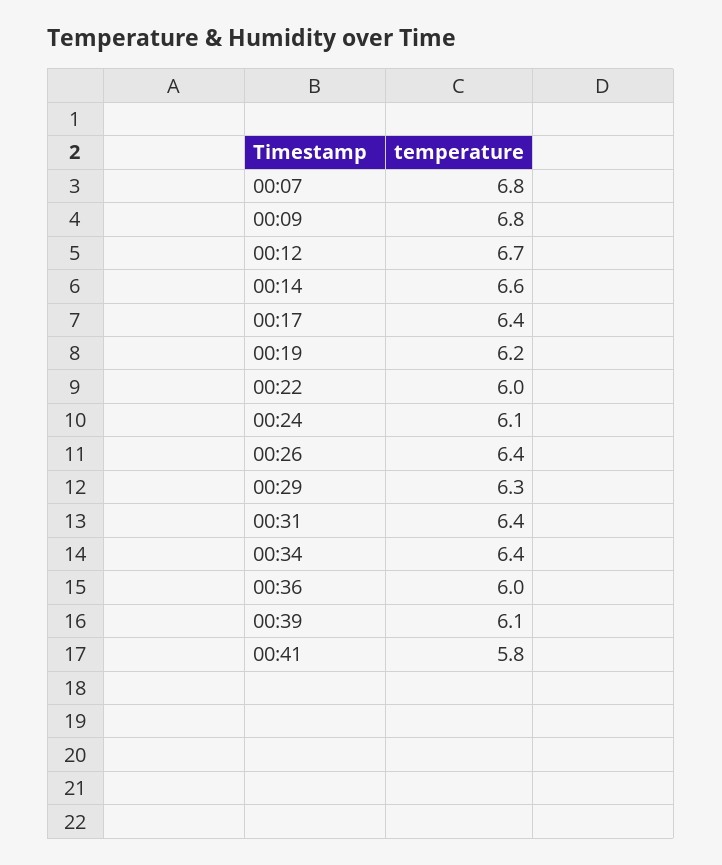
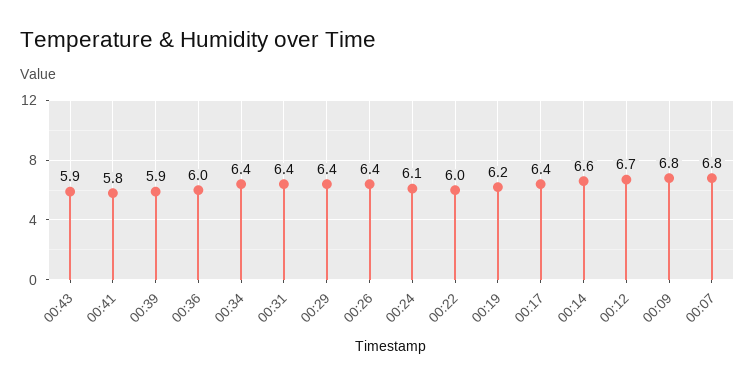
00:29: 6.3 -> 6.4
00:39: 6.1 -> 5.9
00:43: none -> 5.9

